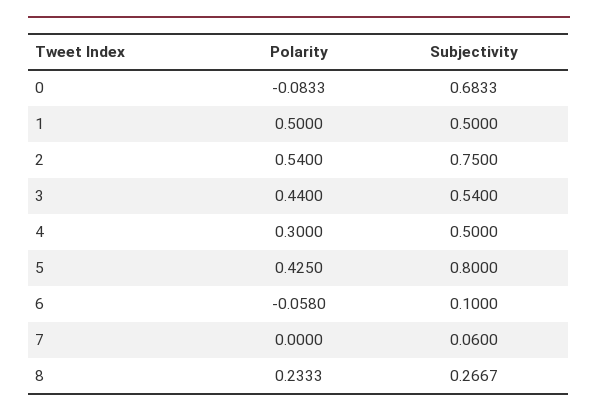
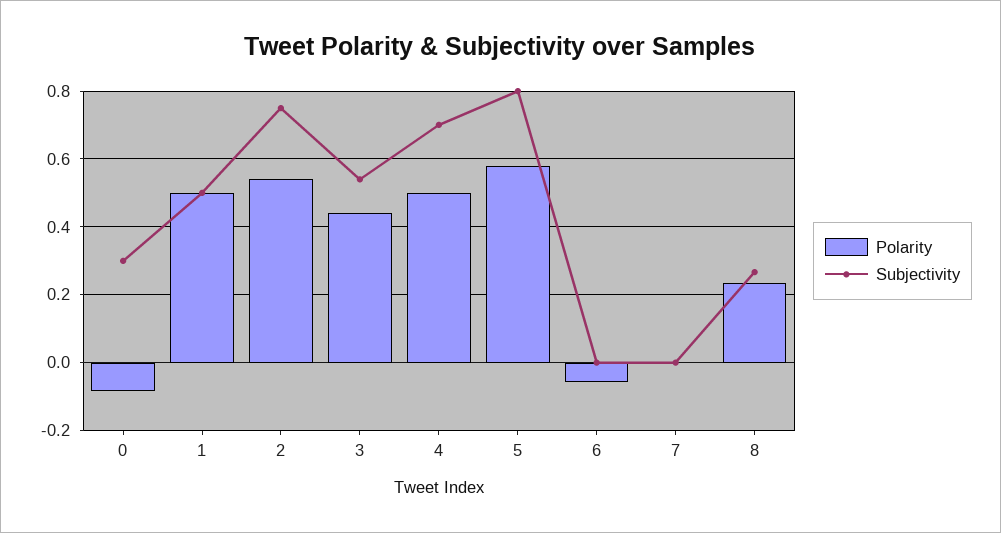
Subjectivity, 0: 0.6833 -> 0.3
Polarity, 4: 0.3 -> 0.5
Subjectivity, 4: 0.5 -> 0.7
Polarity, 5: 0.425 -> 0.58
Subjectivity, 6: 0.1 -> 0
Subjectivity, 7: 0.06 -> 0

